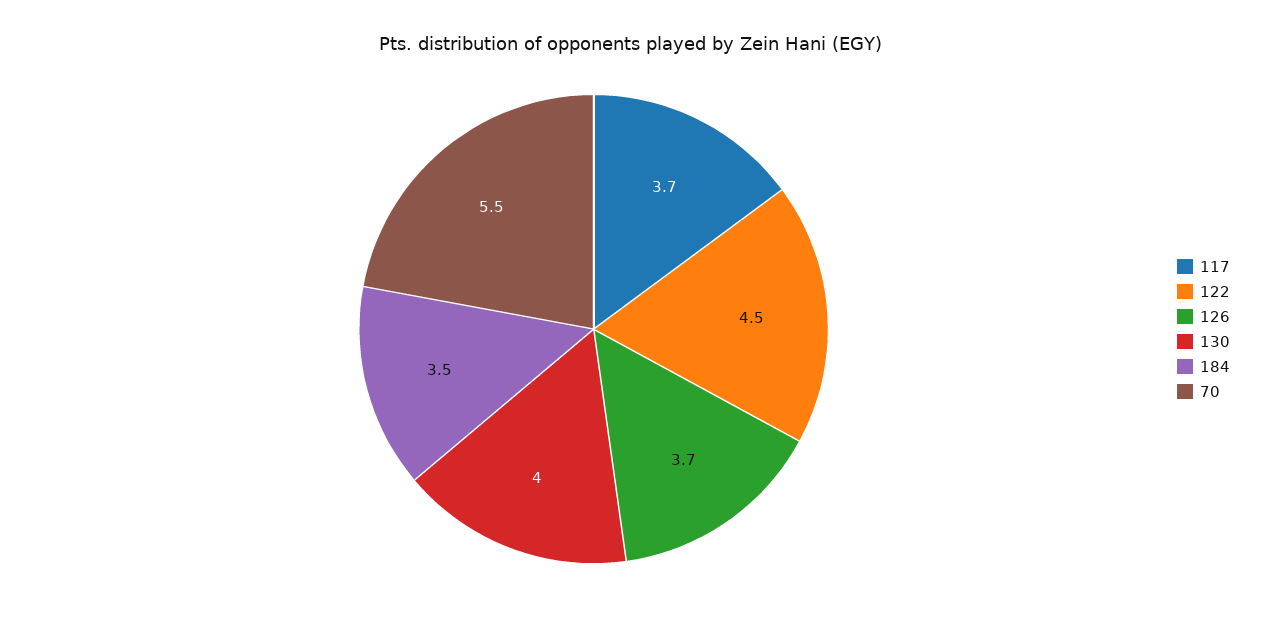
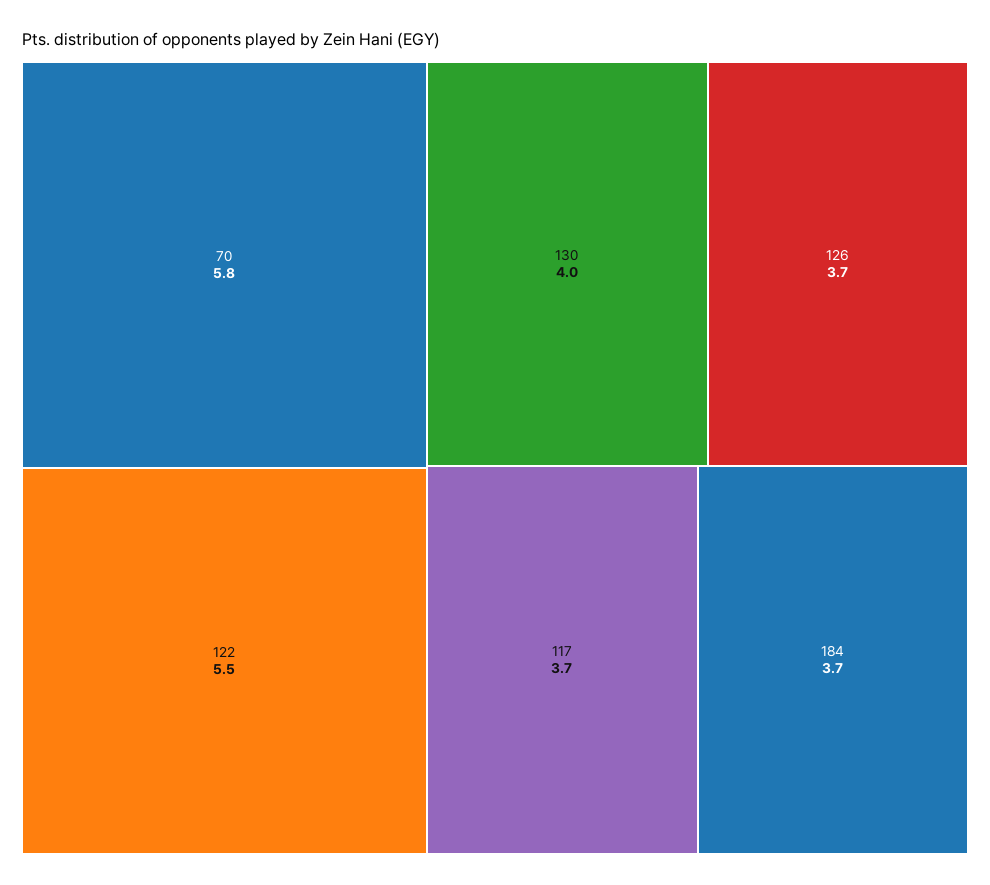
122: 4.5 -> 5.5
184: 3.5 -> 3.7
70: 5.5 -> 5.8

